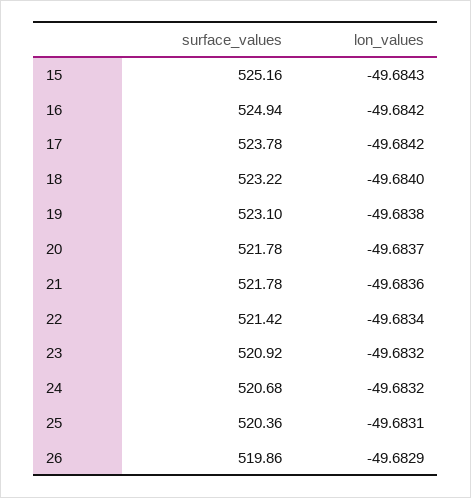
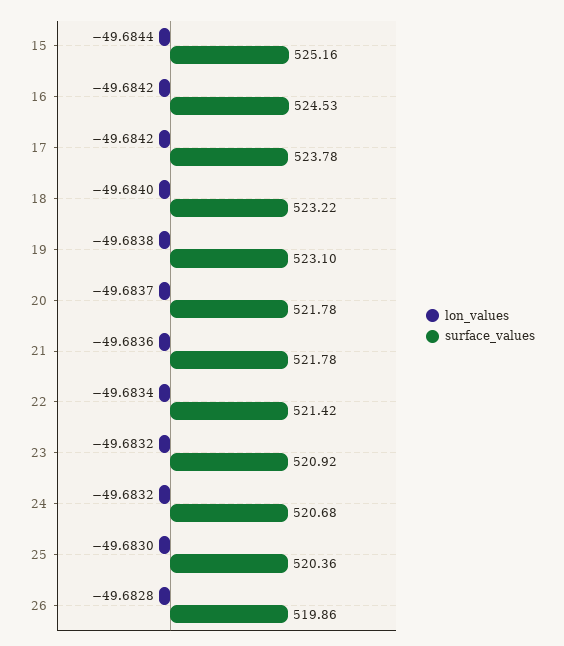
lon_values, 15: -49.6843 -> -49.6844
surface_values, 16: 524.94 -> 524.53
lon_values, 25: -49.6831 -> -49.683
lon_values, 26: -49.6829 -> -49.6828

